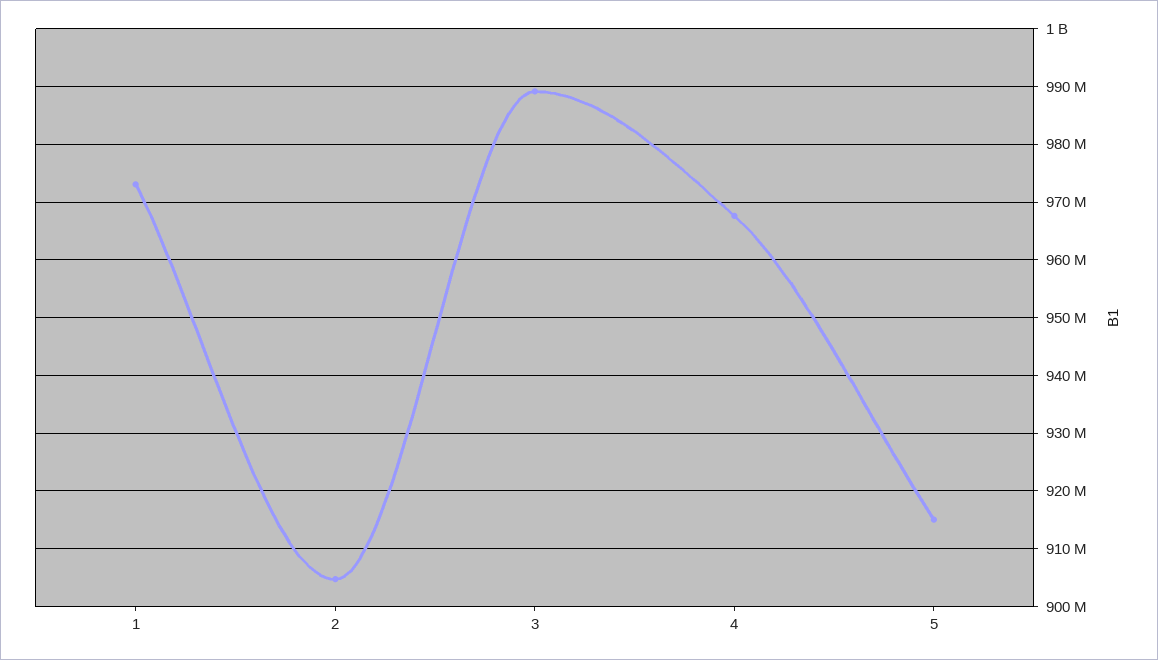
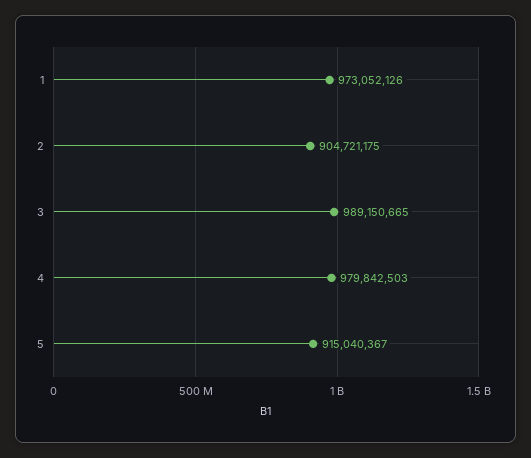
4: 968000000 -> 979842503

